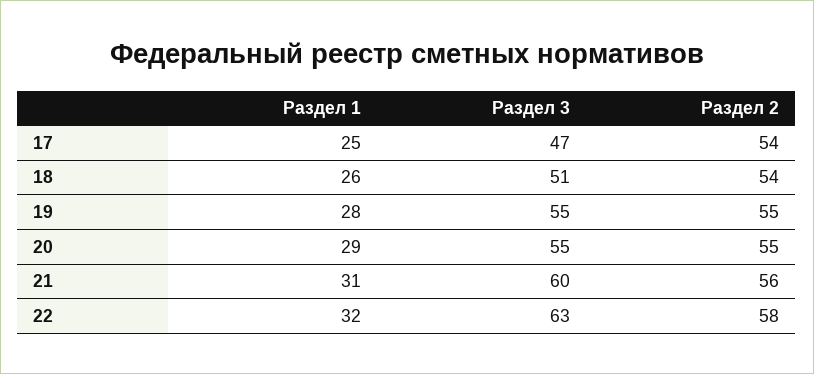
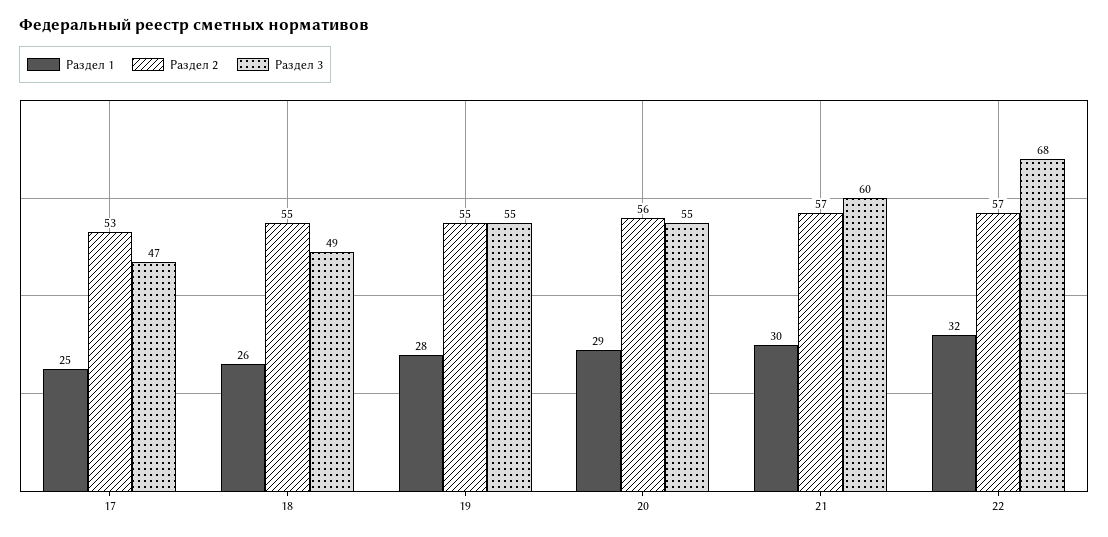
Раздел 2, 17: 54 -> 53
Раздел 3, 18: 51 -> 49
Раздел 2, 18: 54 -> 55
Раздел 2, 20: 55 -> 56
Раздел 1, 21: 31 -> 30
Раздел 2, 21: 56 -> 57
Раздел 3, 22: 63 -> 68
Раздел 2, 22: 58 -> 57

